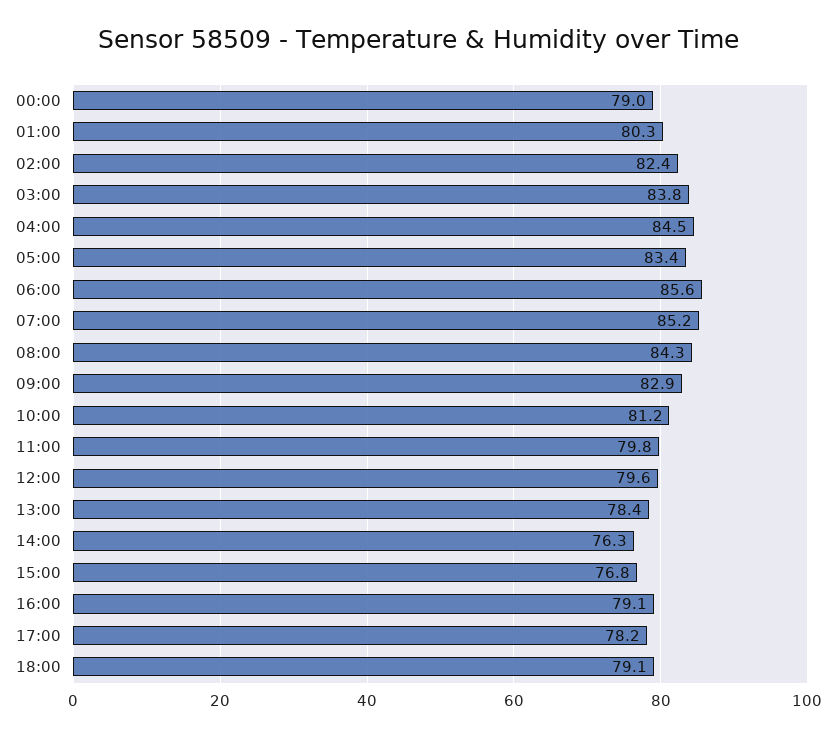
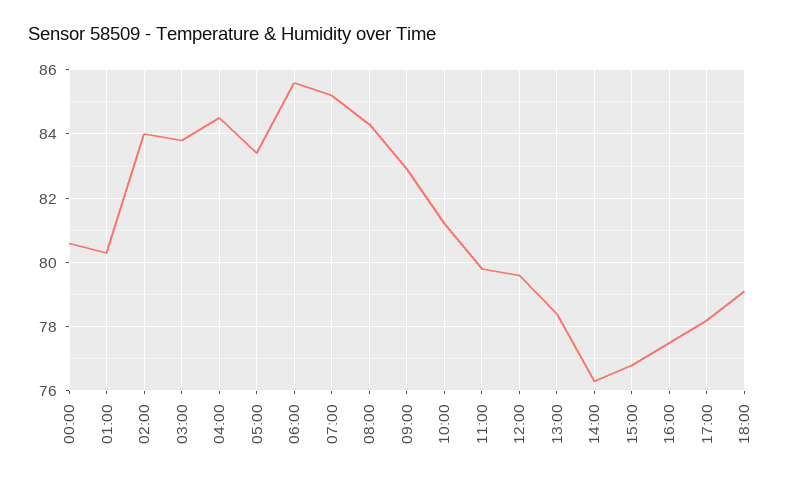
00:00: 79 -> 80.5
02:00: 82.4 -> 84
16:00: 79.1 -> 77.5

